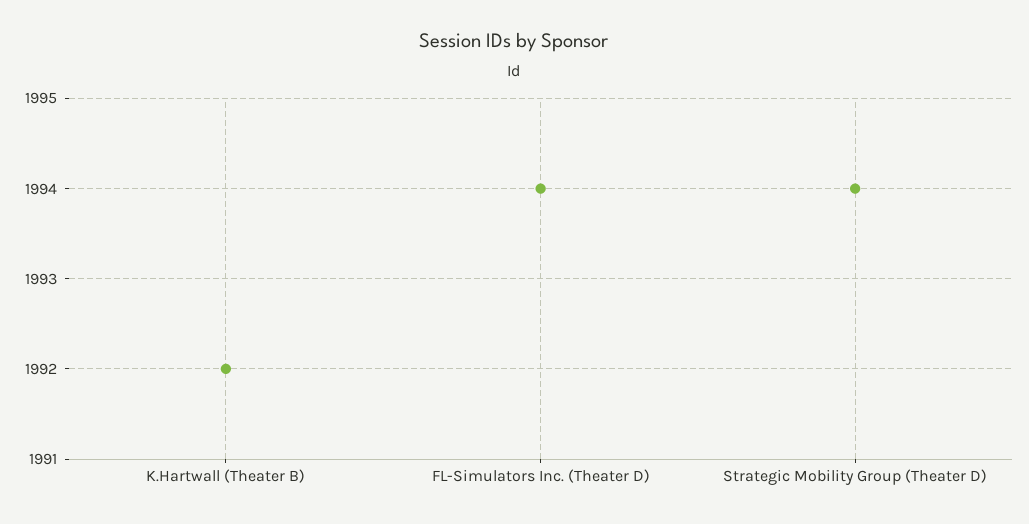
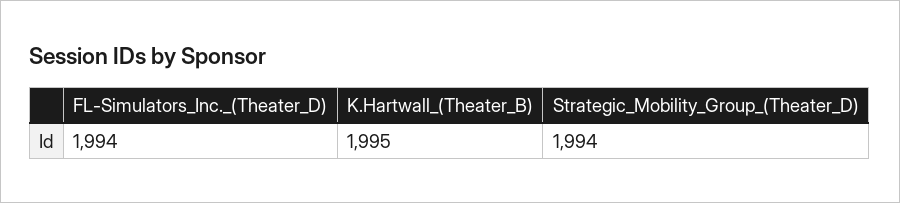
K.Hartwall (Theater B): 1992 -> 1995

